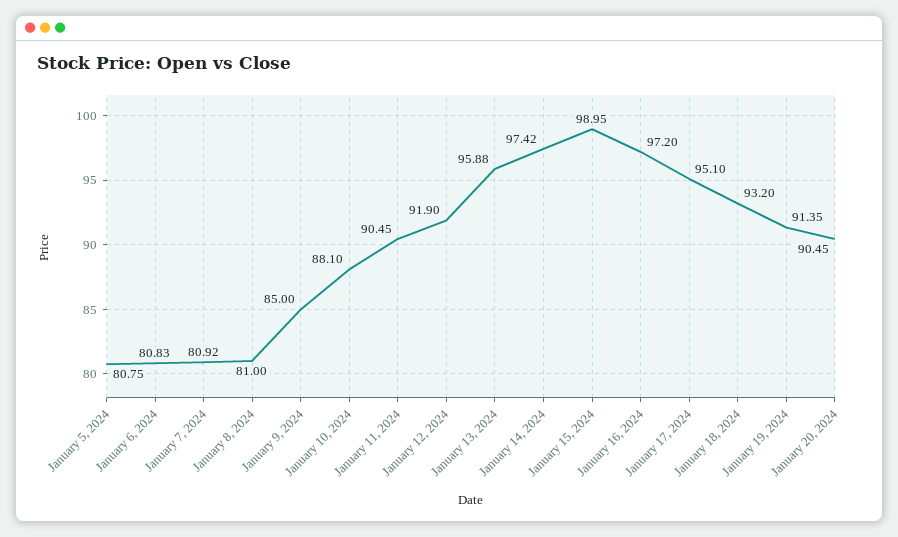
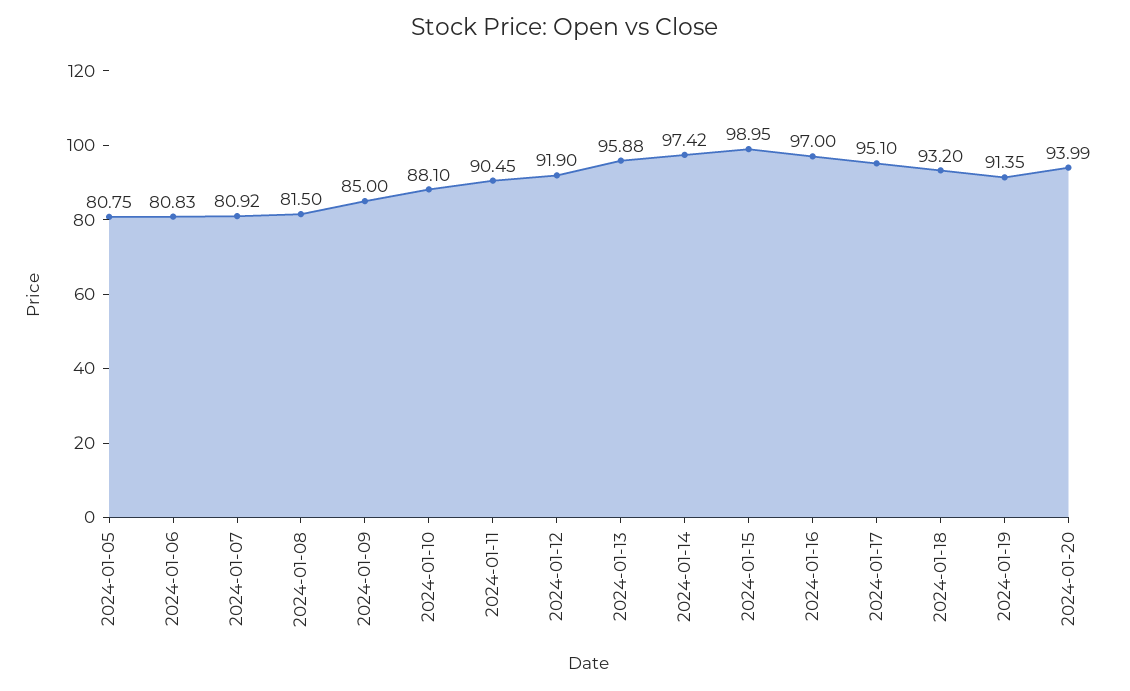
January 8, 2024: 81 -> 81.5
January 16, 2024: 97.2 -> 97
January 20, 2024: 90.45 -> 93.99

